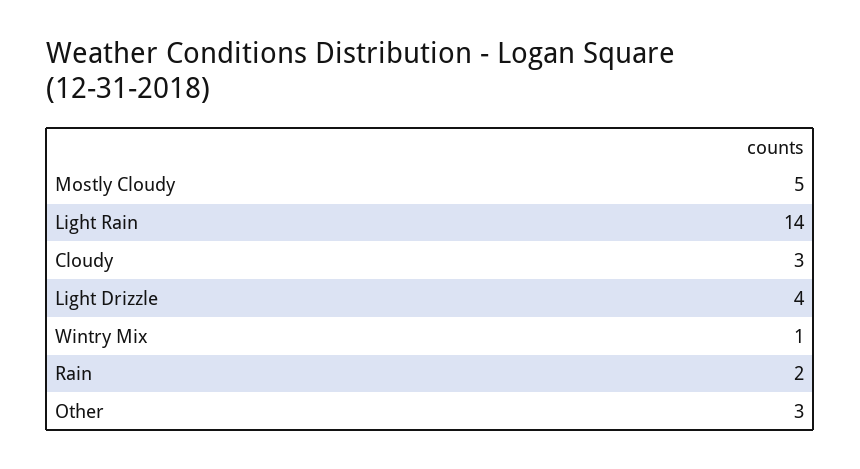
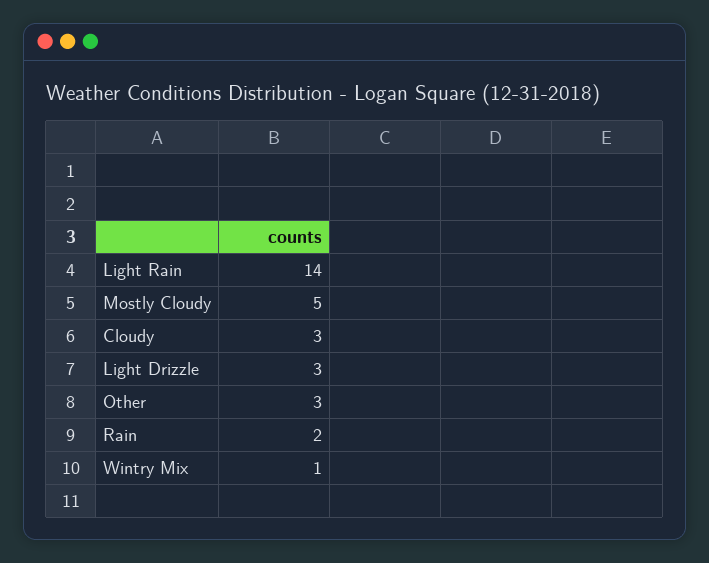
Light Drizzle: 4 -> 3

